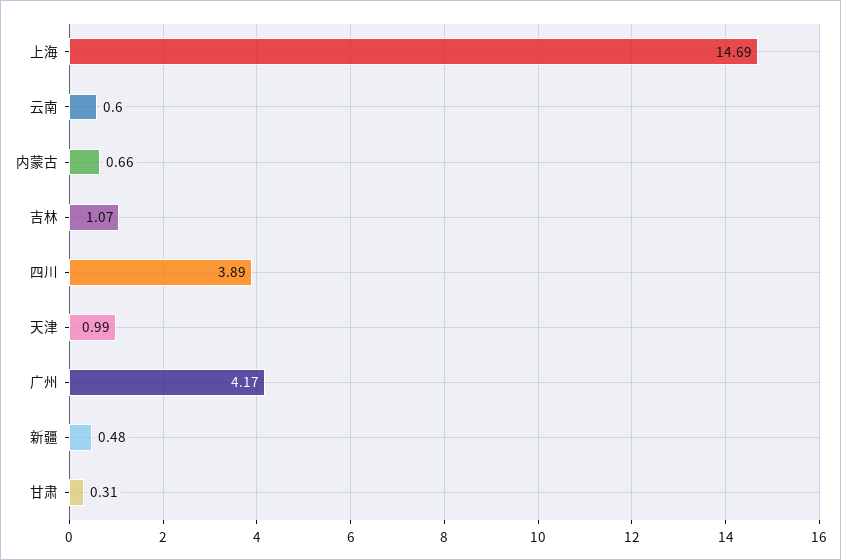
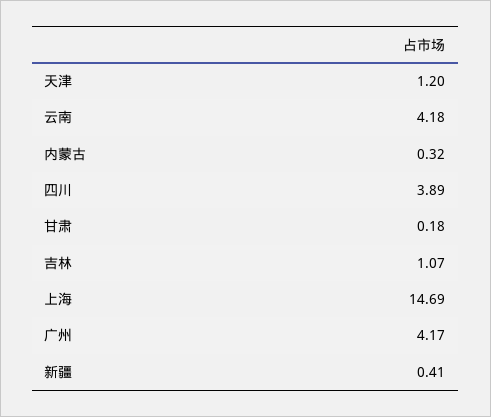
云南: 0.6 -> 4.18
内蒙古: 0.66 -> 0.32
天津: 0.99 -> 1.2
新疆: 0.48 -> 0.41
甘肃: 0.31 -> 0.18

